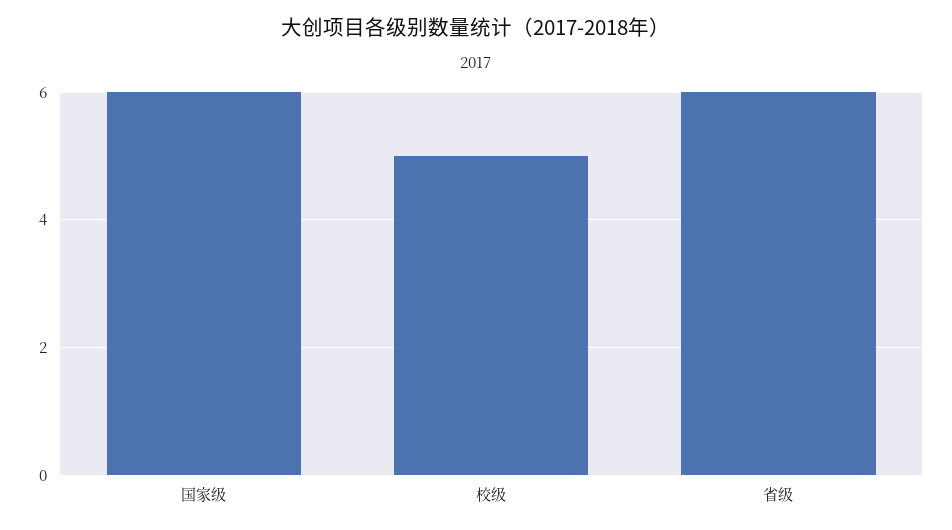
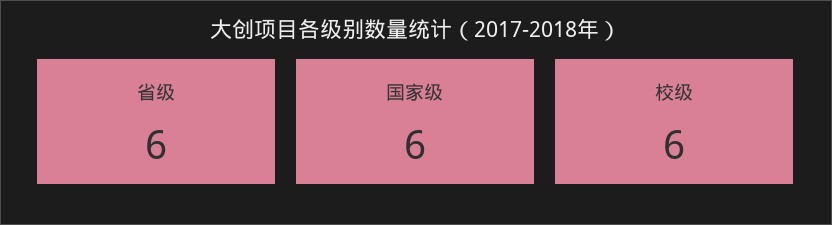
校级: 5 -> 6

